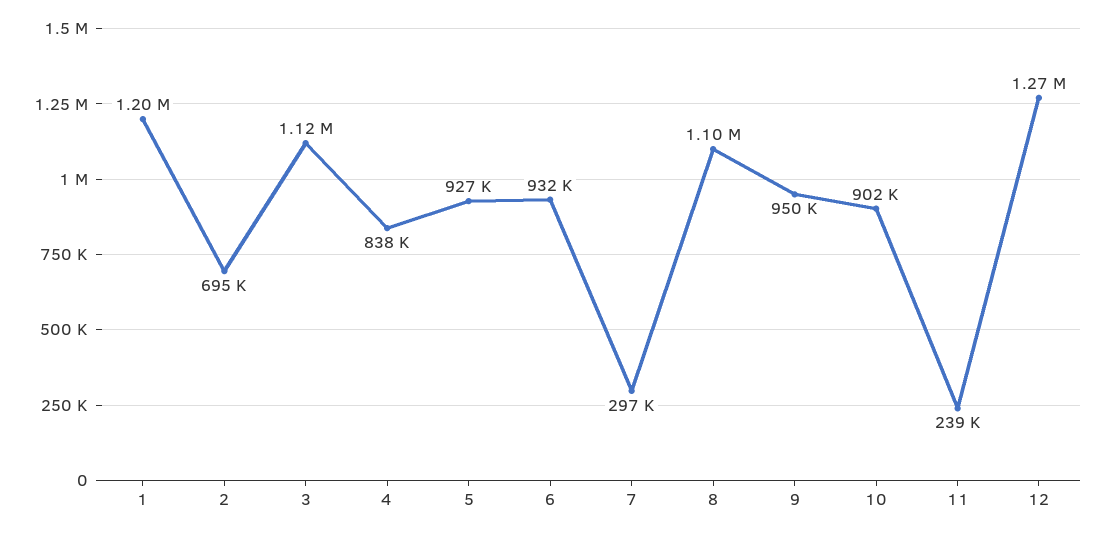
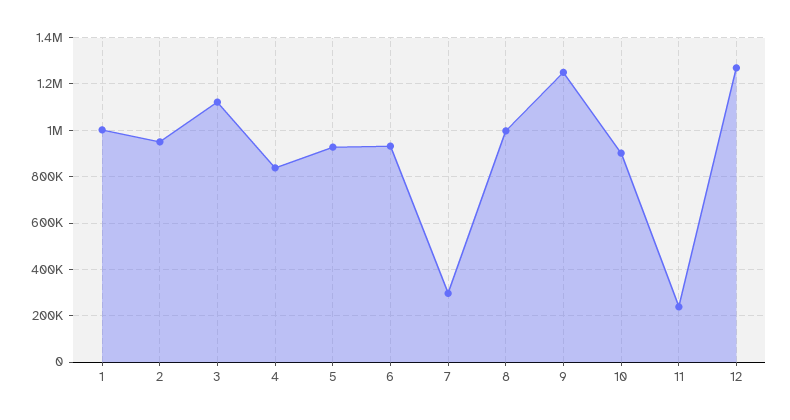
1: 1200000 -> 1000000
2: 695000 -> 950000
8: 1100000 -> 1000000
9: 950000 -> 1250000

